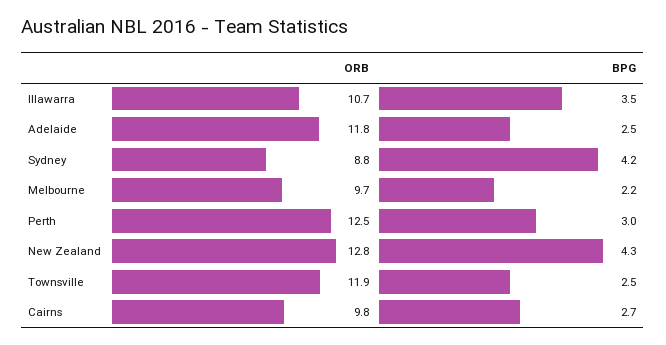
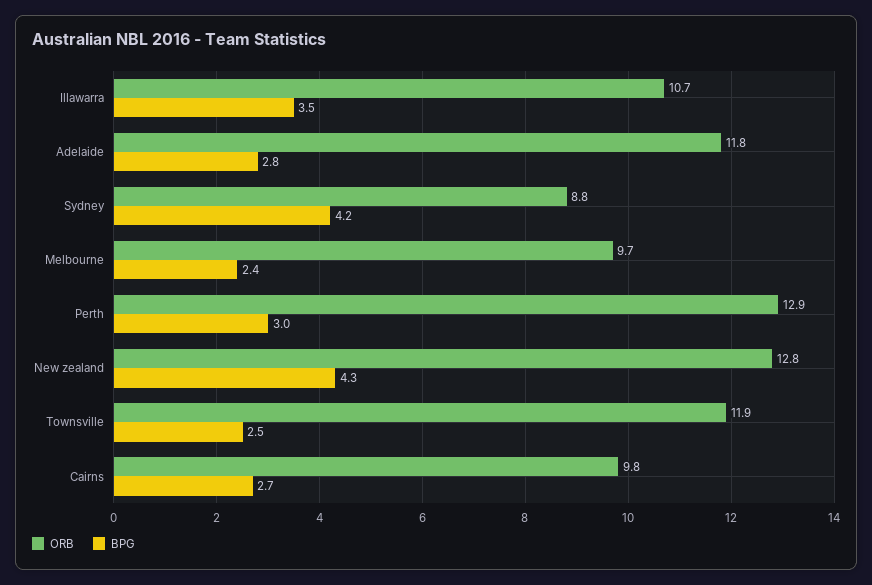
BPG, Adelaide: 2.5 -> 2.8
BPG, Melbourne: 2.2 -> 2.4
ORB, Perth: 12.5 -> 12.9

